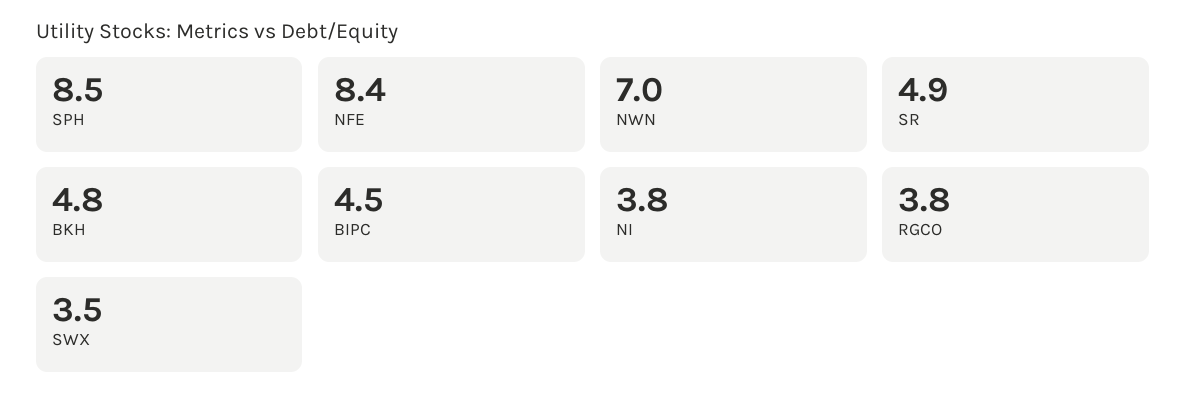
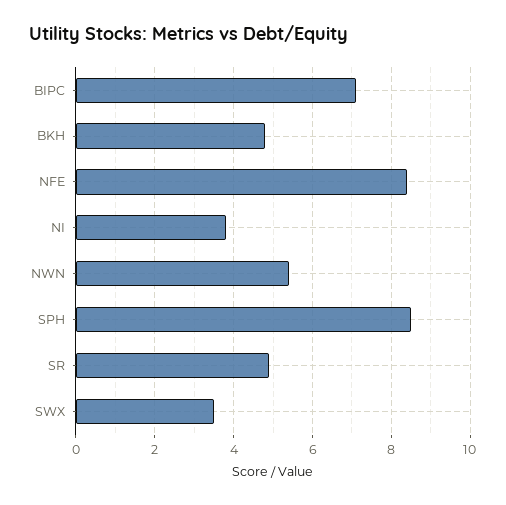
NWN: 7 -> 5.5
BIPC: 4.5 -> 7
RGCO: 3.8 -> none

